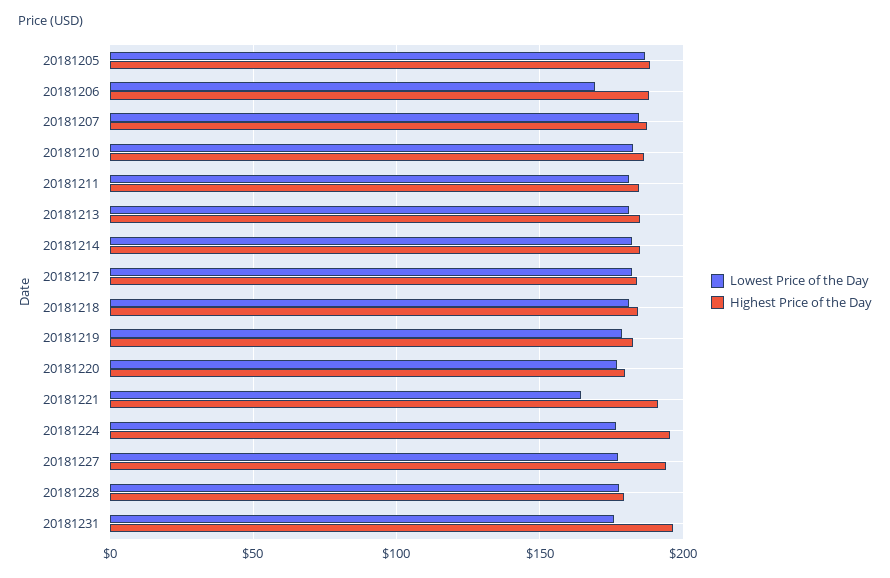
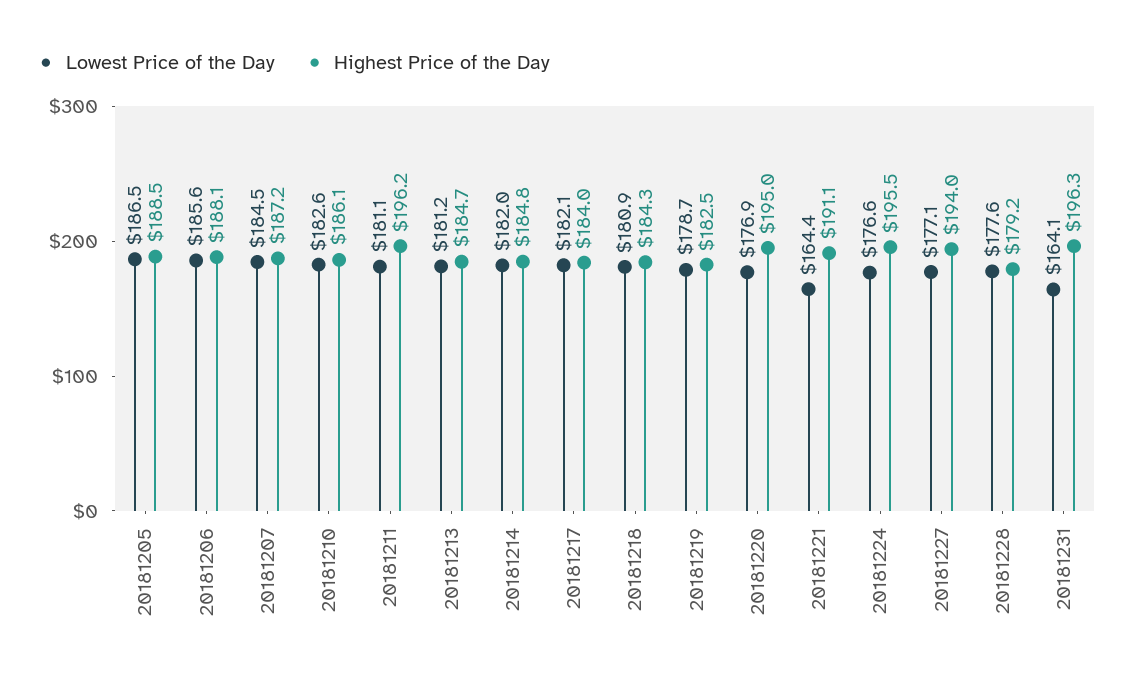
Lowest Price of the Day, 20181206: 170 -> 185.6
Highest Price of the Day, 20181211: 185 -> 196.2
Highest Price of the Day, 20181220: 180 -> 195
Lowest Price of the Day, 20181231: 175 -> 164.1

